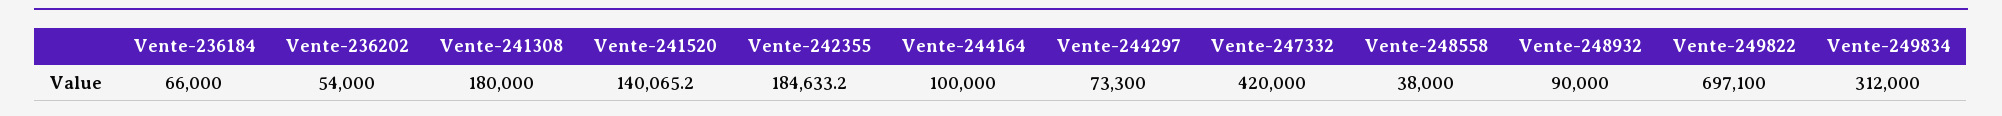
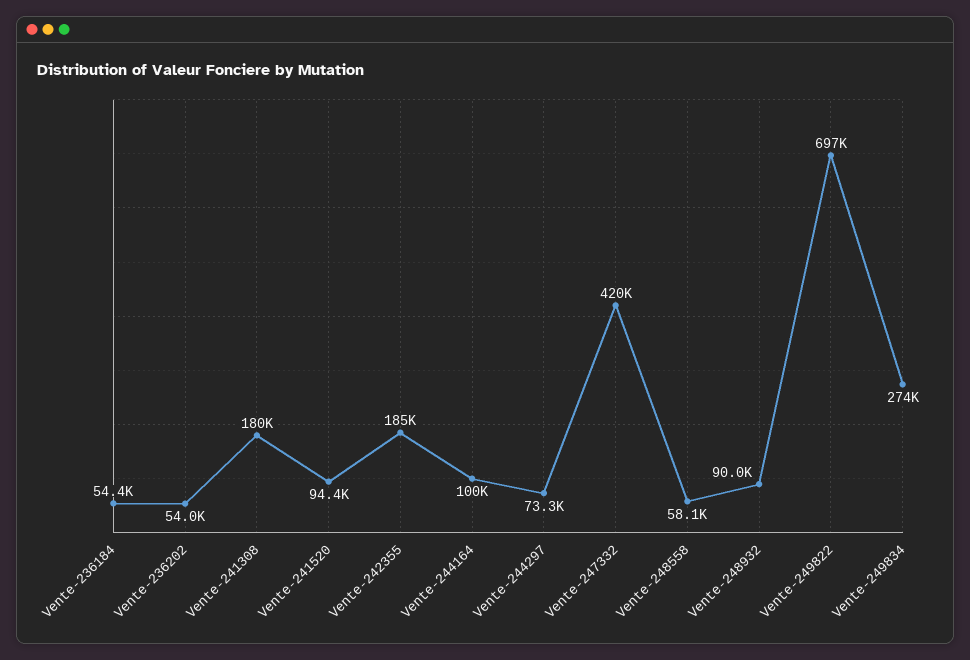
Vente-236184: 66000 -> 54400
Vente-241520: 140065.2 -> 94400
Vente-248558: 38000 -> 58100
Vente-249834: 312000 -> 274000

